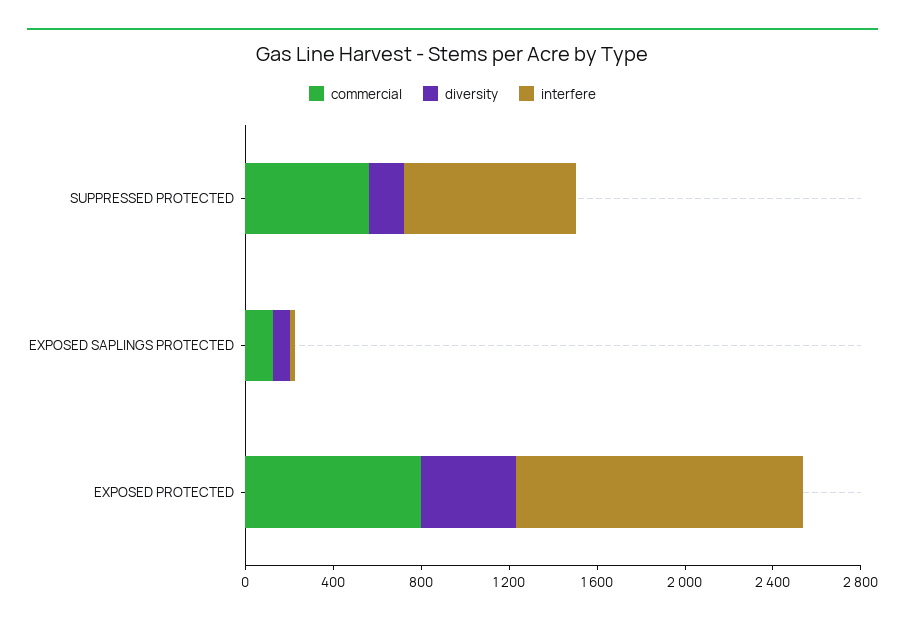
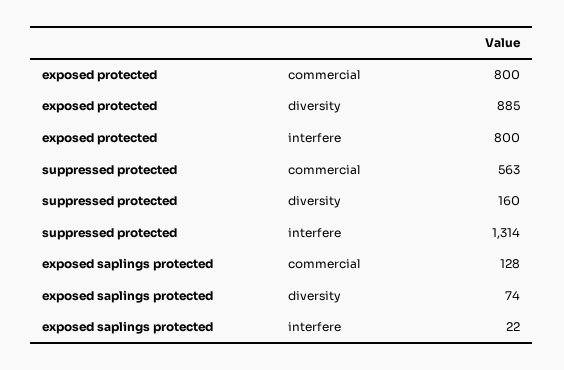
interfere, SUPPRESSED PROTECTED: 800 -> 1314
diversity, EXPOSED PROTECTED: 400 -> 885
interfere, EXPOSED PROTECTED: 1300 -> 800

